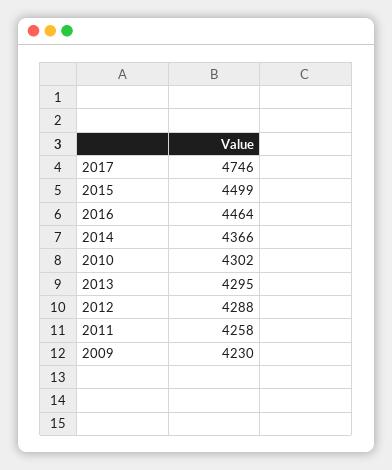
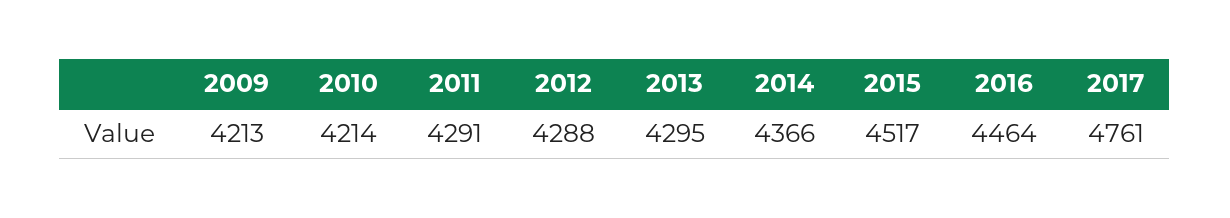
2017: 4746 -> 4761
2015: 4499 -> 4517
2010: 4302 -> 4214
2011: 4258 -> 4291
2009: 4230 -> 4213

